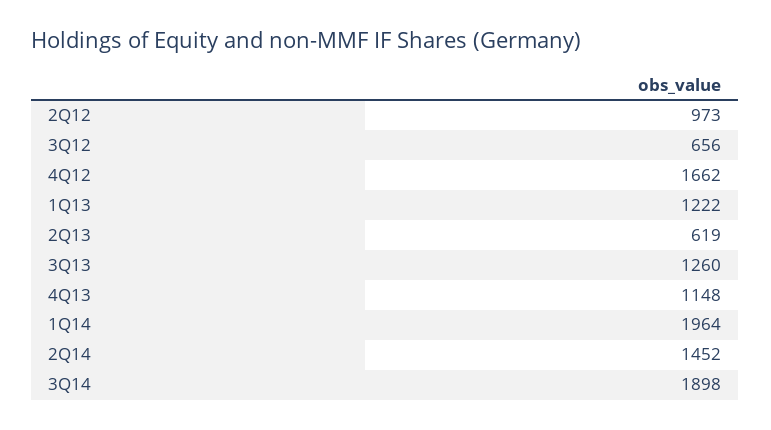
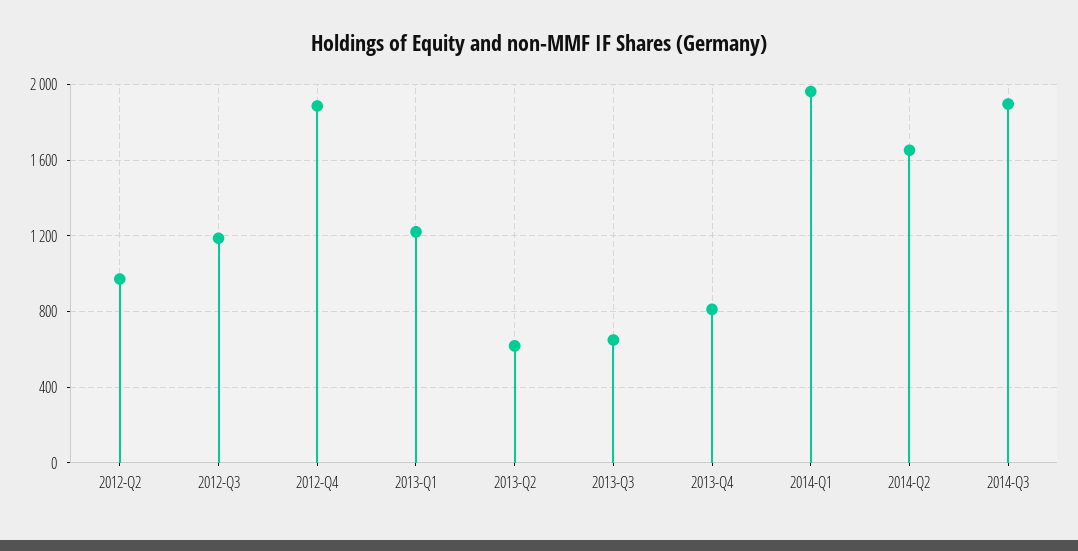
3Q12: 656 -> 1200
4Q12: 1662 -> 1900
3Q13: 1260 -> 650
4Q13: 1148 -> 800
2Q14: 1452 -> 1650

